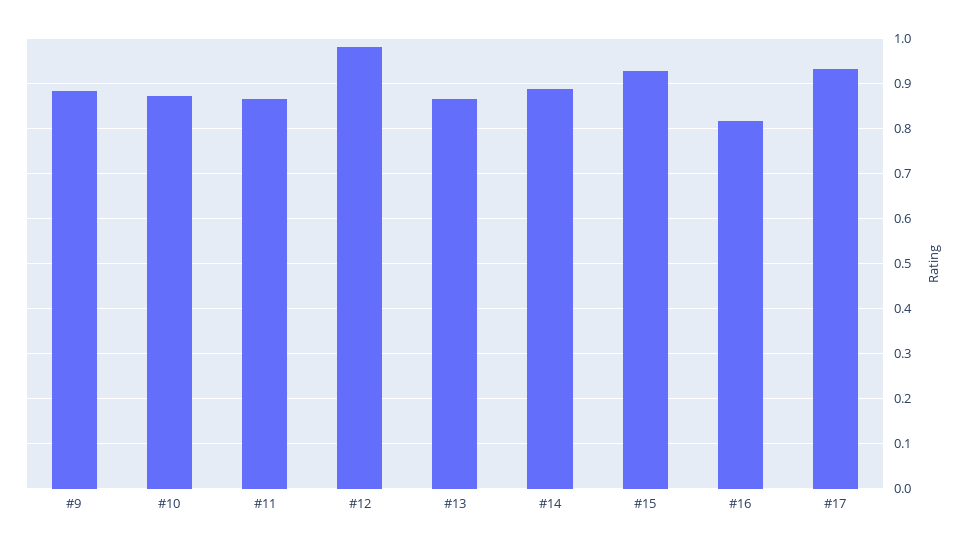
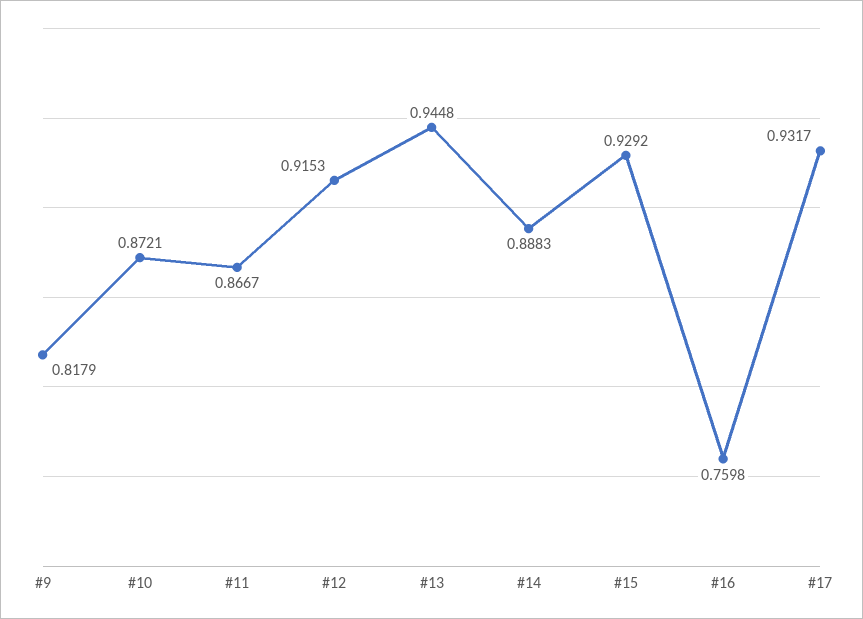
#9: 0.88 -> 0.8179
#12: 0.98 -> 0.9153
#13: 0.86 -> 0.9448
#16: 0.82 -> 0.7598

